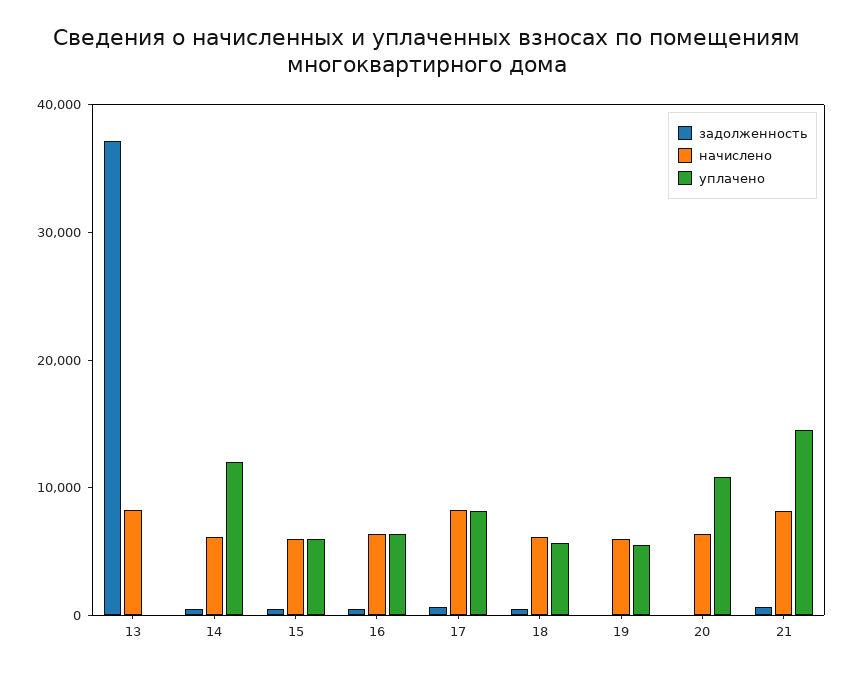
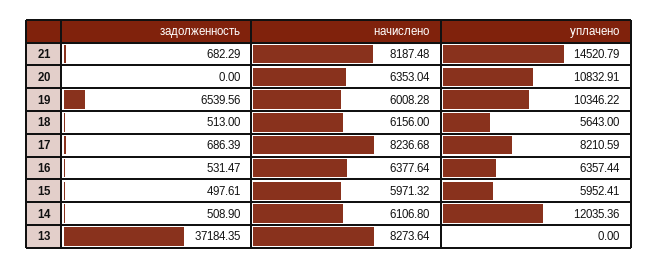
задолженность, 19: 0 -> 6539.56
уплачено, 19: 6000 -> 10346.22

